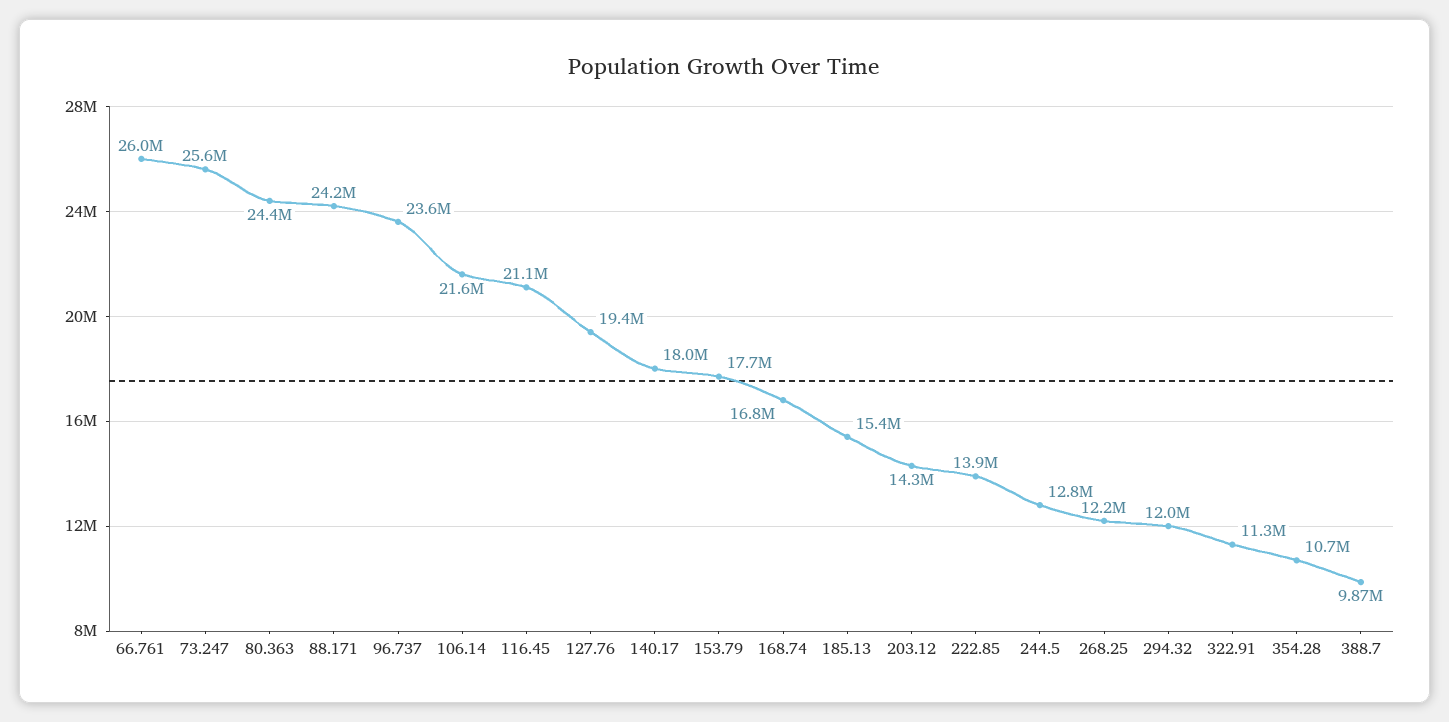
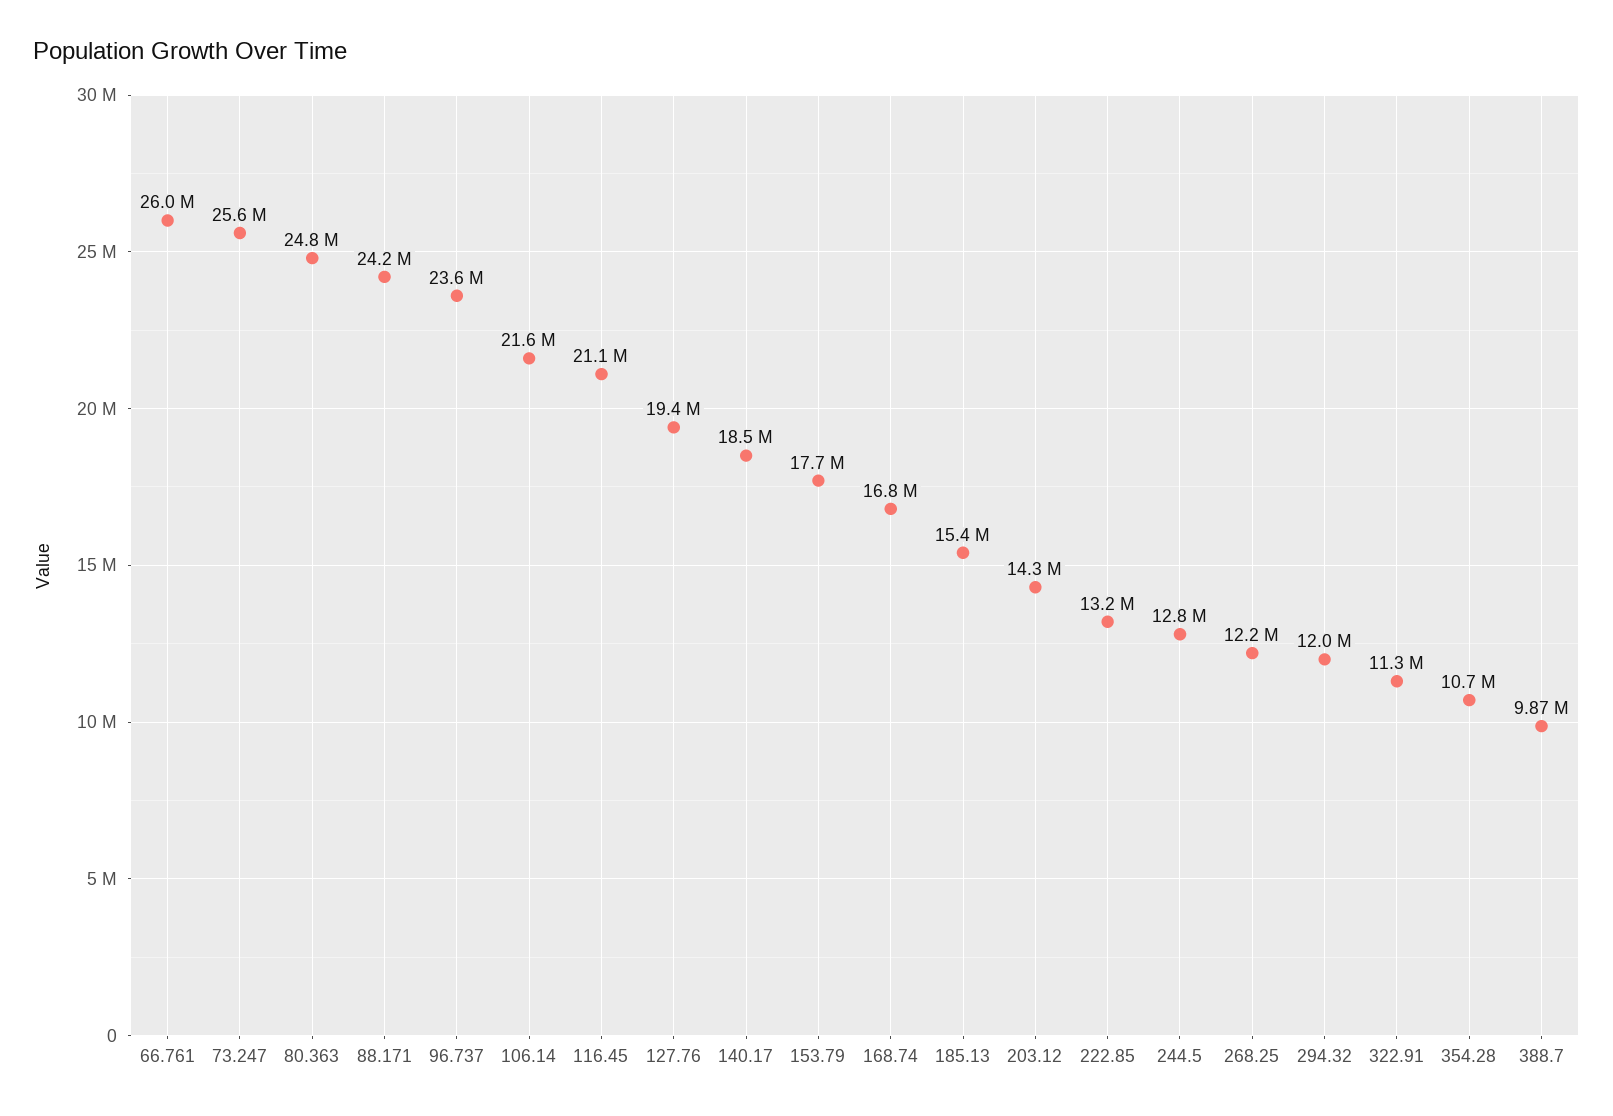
80.363: 24400000 -> 24800000
140.17: 18000000 -> 18500000
222.85: 13900000 -> 13200000

